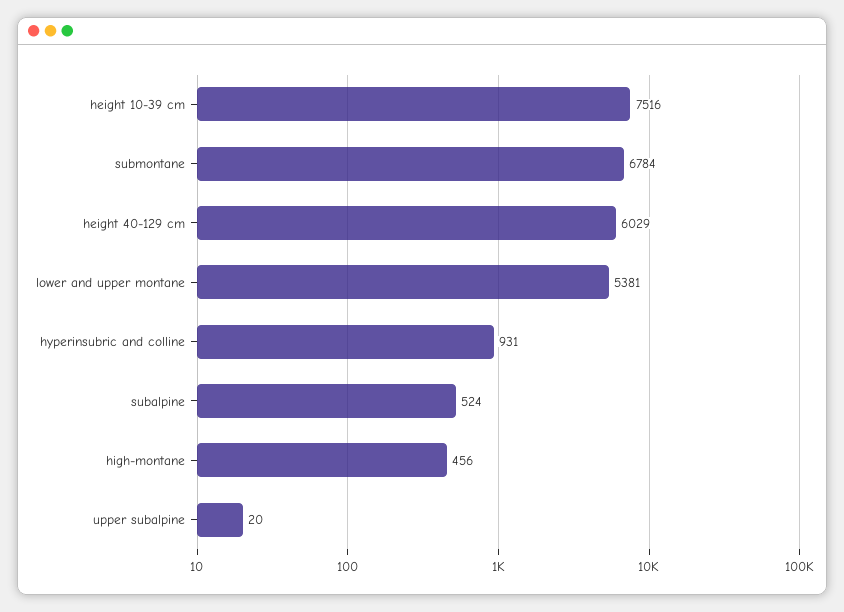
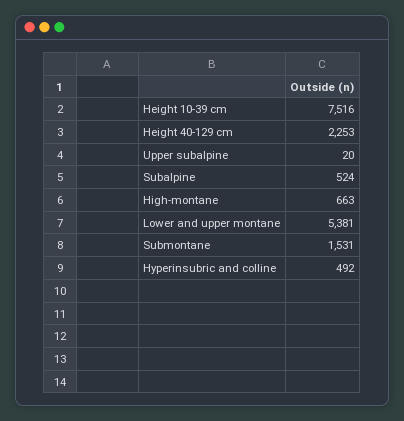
submontane: 6784 -> 1531
height 40-129 cm: 6029 -> 2253
hyperinsubric and colline: 931 -> 492
high-montane: 456 -> 663

